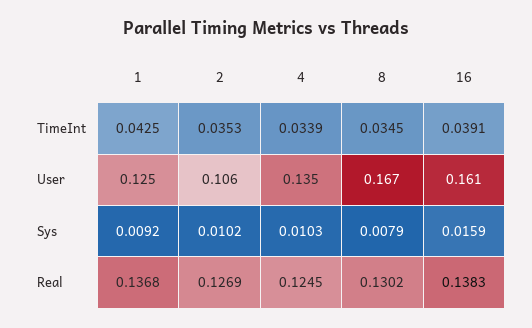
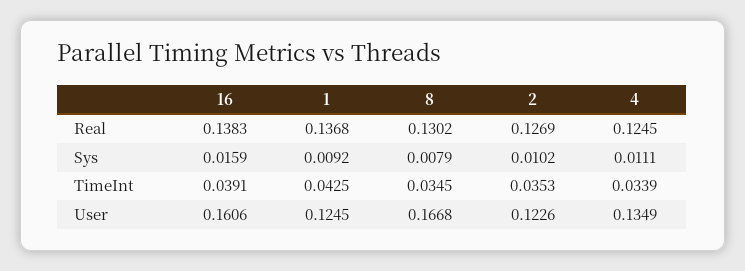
2, User: 0.106 -> 0.1226
4, Sys: 0.0103 -> 0.0111

